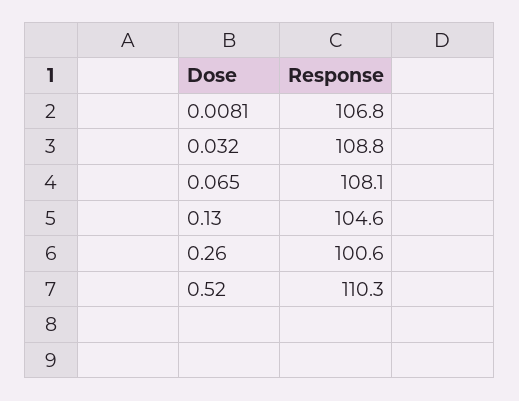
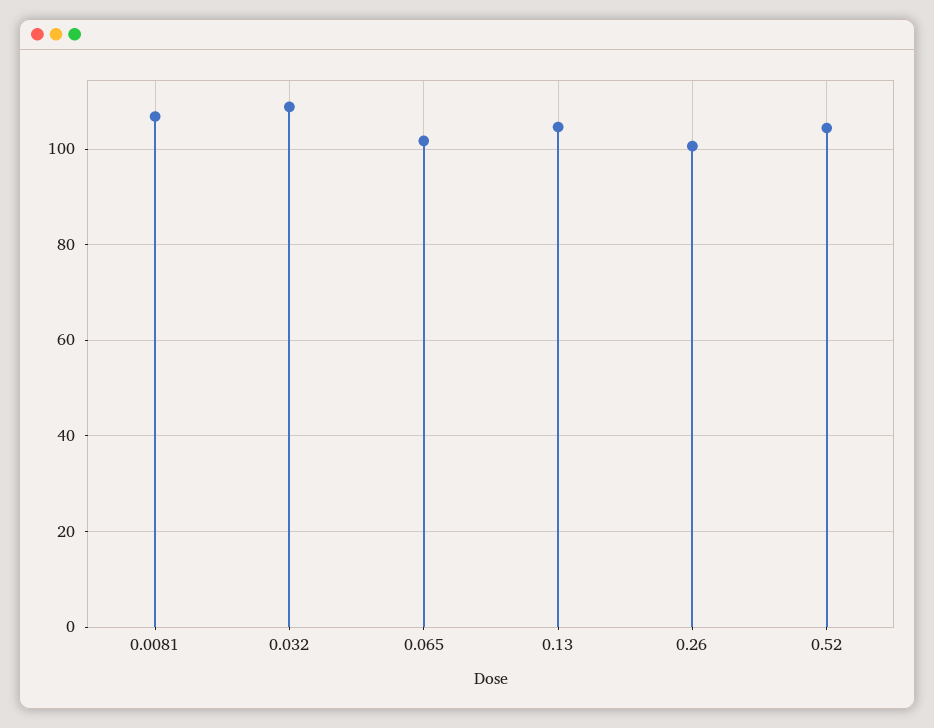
0.065: 108.1 -> 102
0.52: 110.3 -> 104

